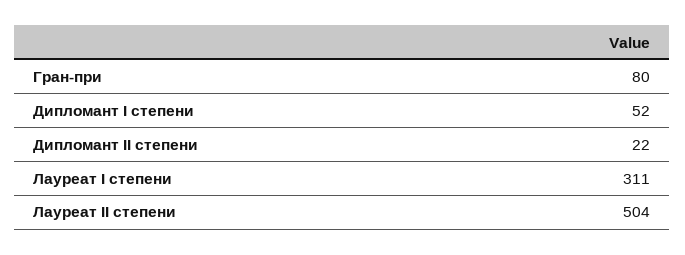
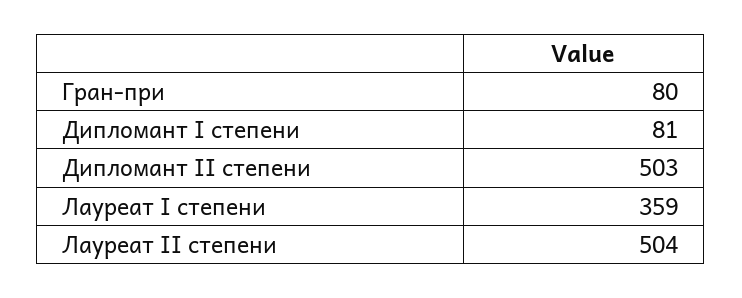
Дипломант I степени: 52 -> 81
Дипломант II степени: 22 -> 503
Лауреат I степени: 311 -> 359

